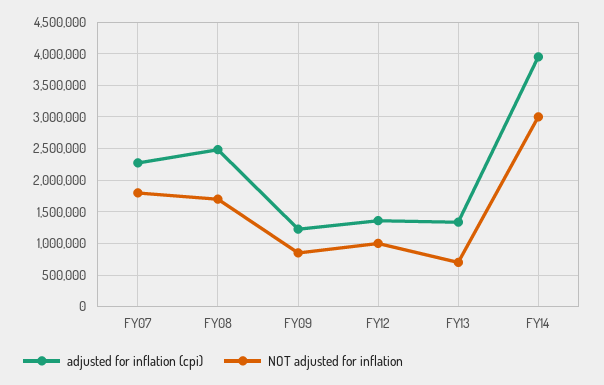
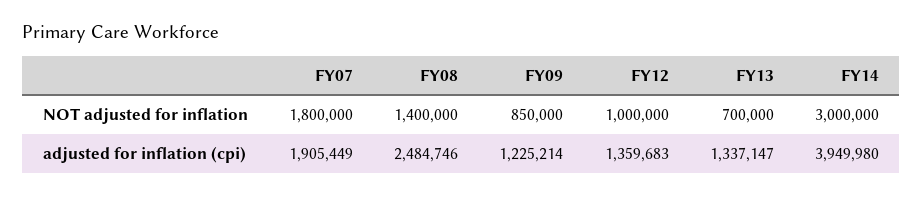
adjusted for inflation (cpi), FY07: 2300000 -> 1905449
NOT adjusted for inflation, FY08: 1700000 -> 1400000

